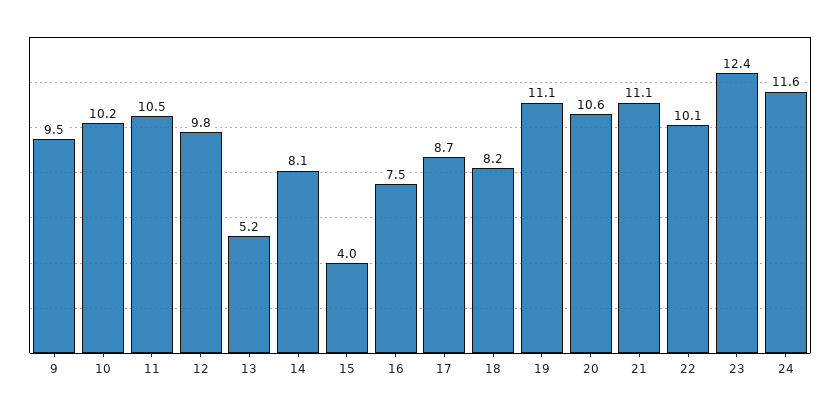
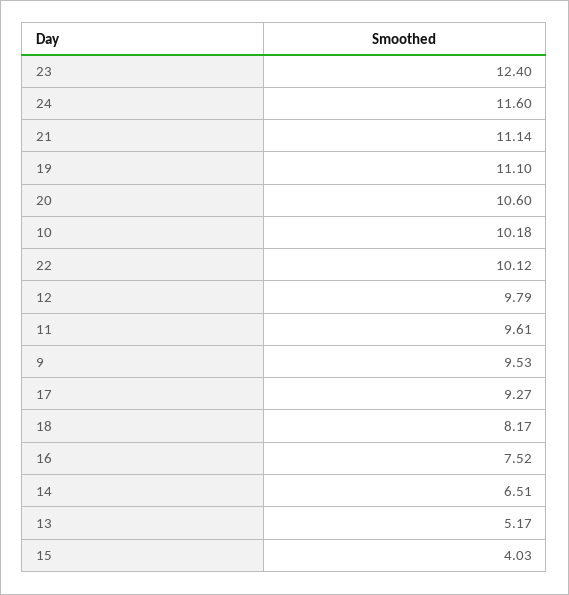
11: 10.5 -> 9.61
14: 8.1 -> 6.51
17: 8.7 -> 9.27

